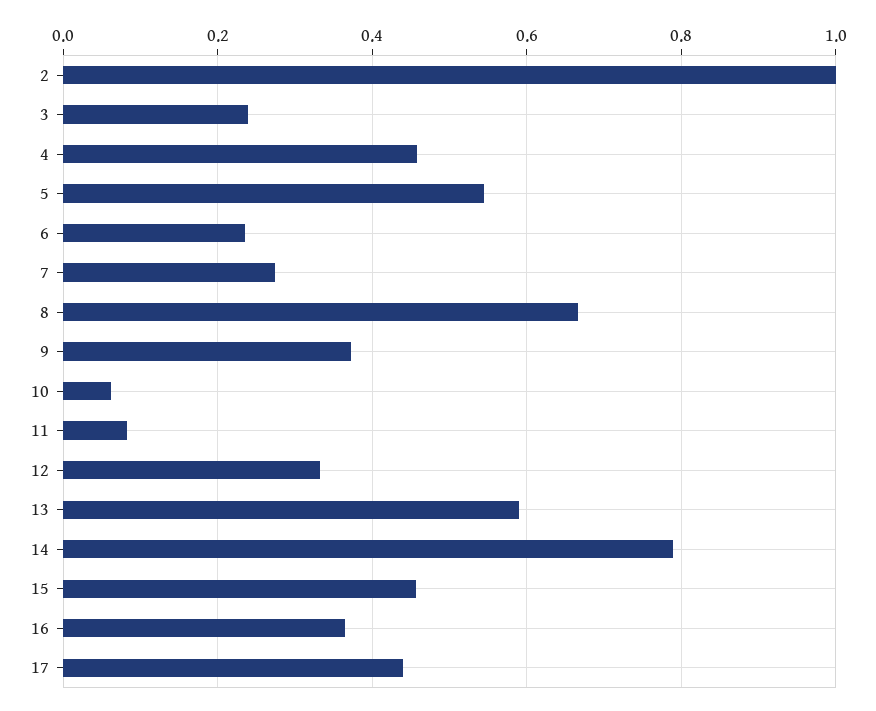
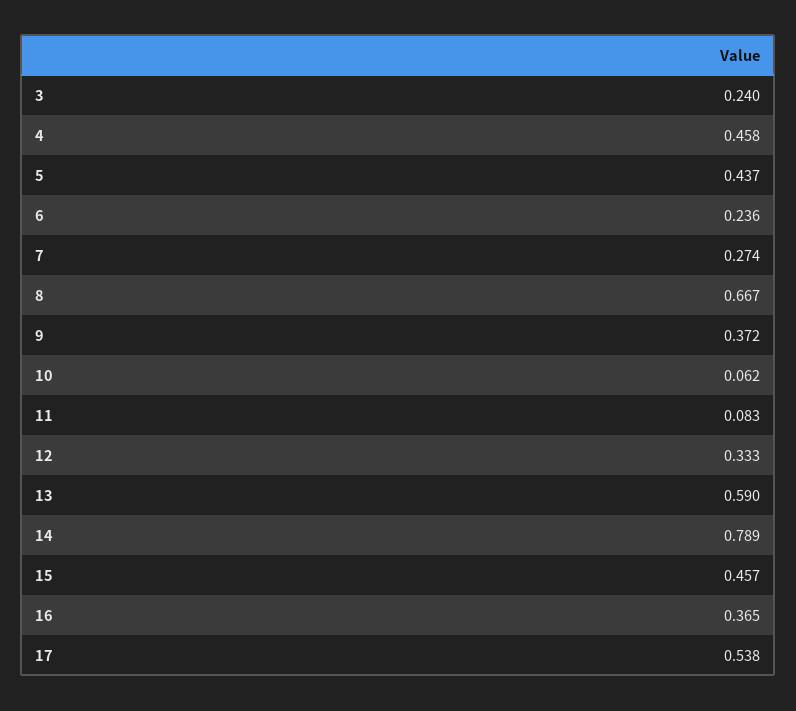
2: 1 -> none
5: 0.54 -> 0.437
17: 0.44 -> 0.538

